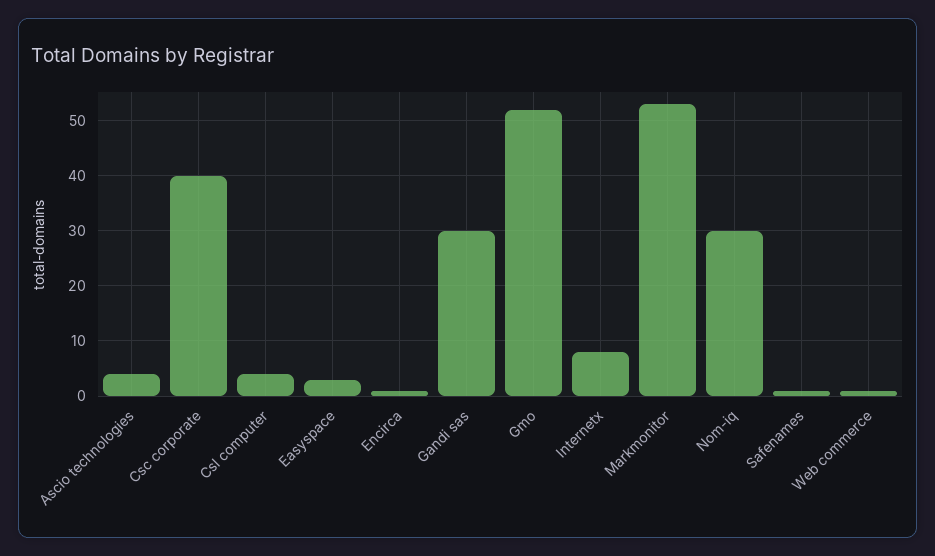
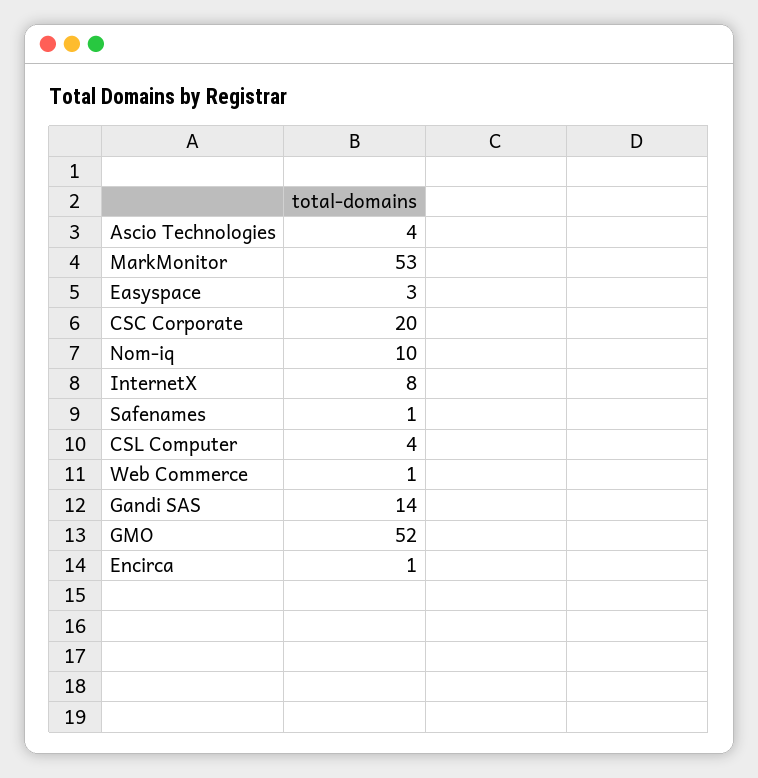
Csc corporate: 40 -> 20
Gandi sas: 30 -> 14
Nom-iq: 30 -> 10

